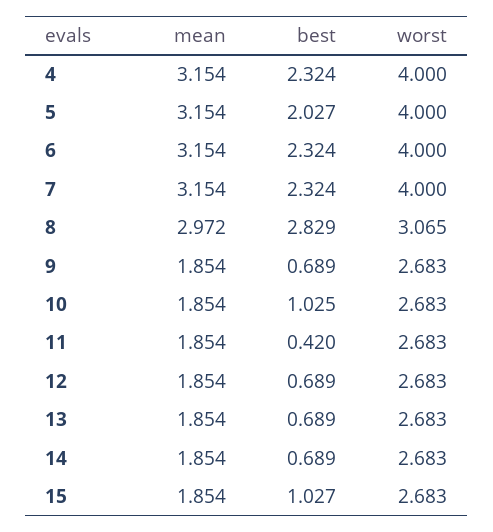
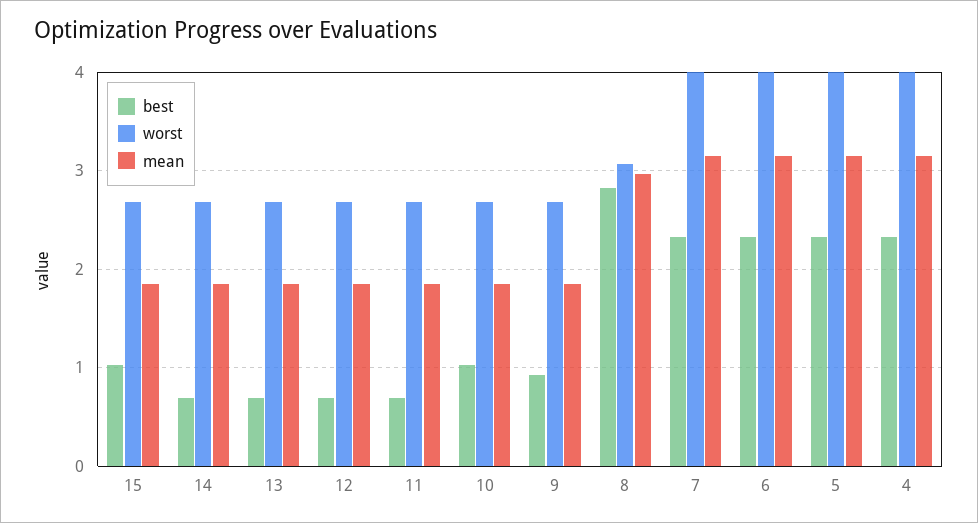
best, 5: 2.027 -> 2.3
best, 9: 0.689 -> 0.9
best, 11: 0.42 -> 0.7

